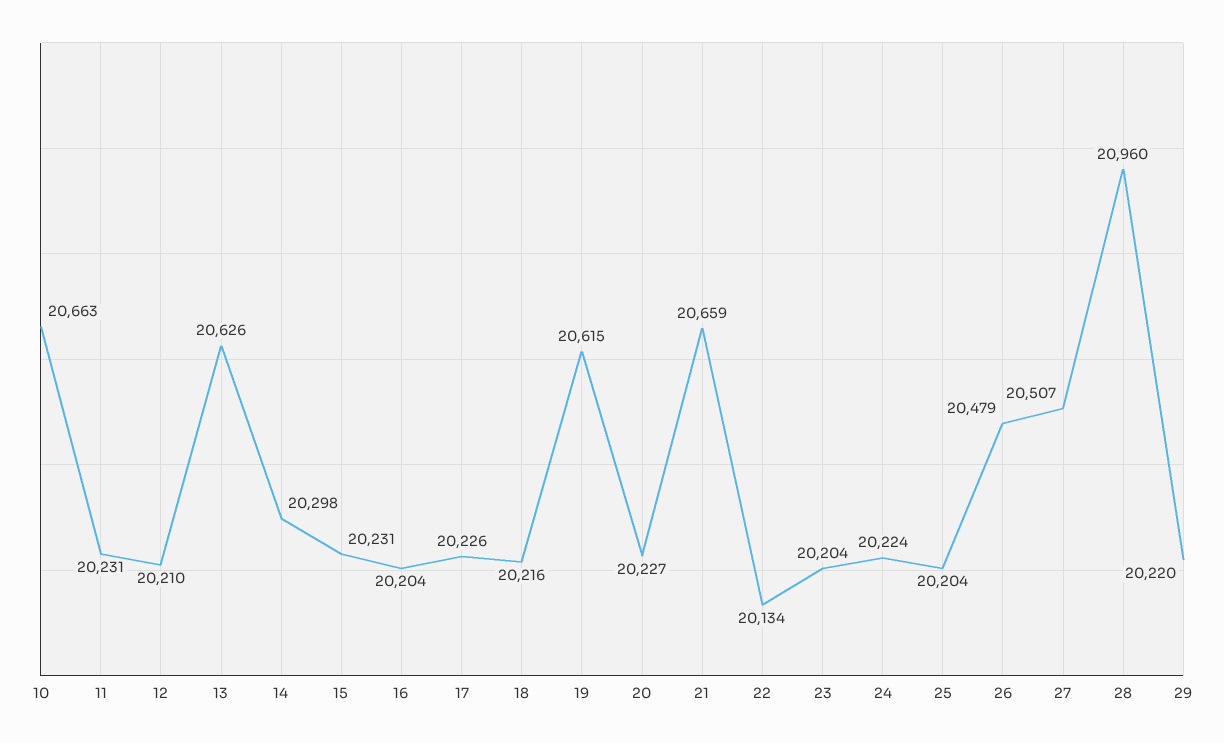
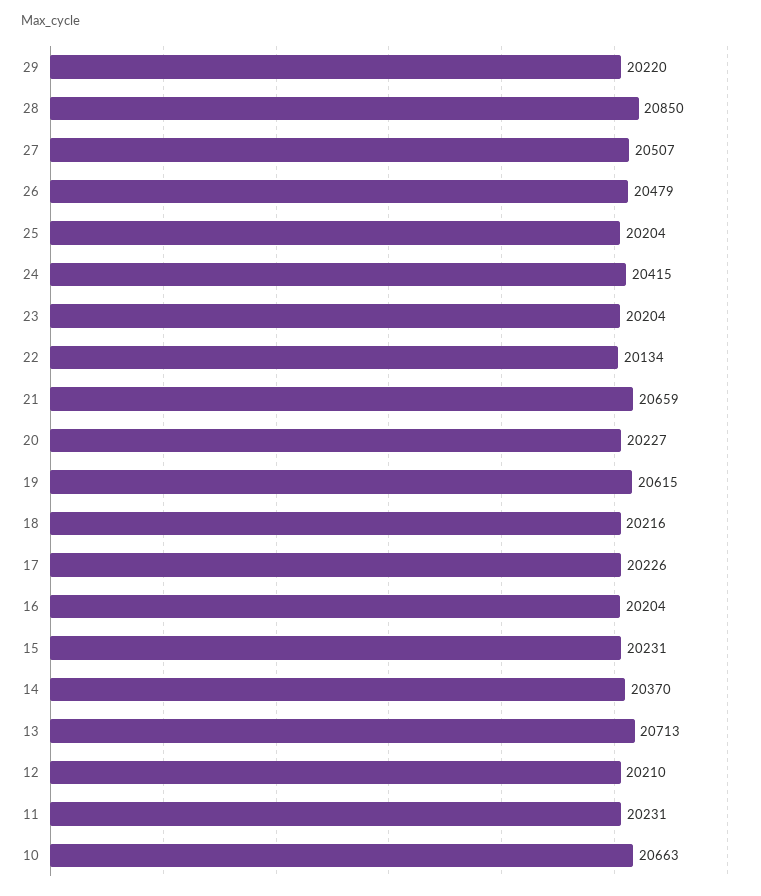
13: 20626 -> 20713
14: 20298 -> 20370
24: 20224 -> 20415
28: 20960 -> 20850

